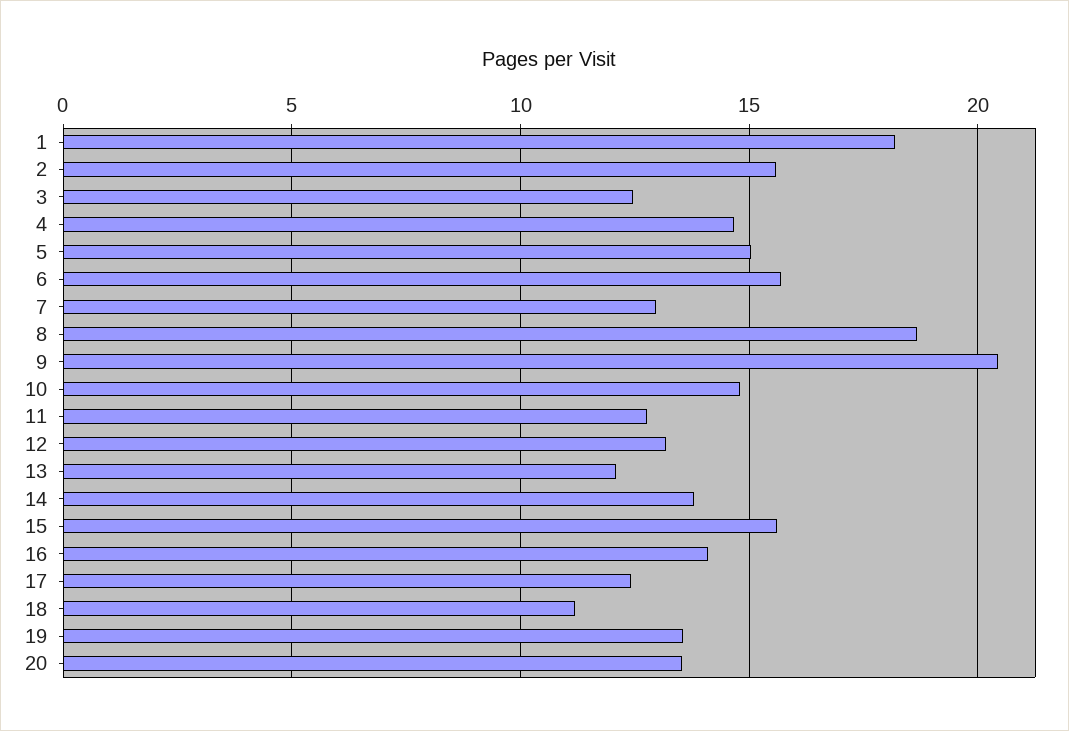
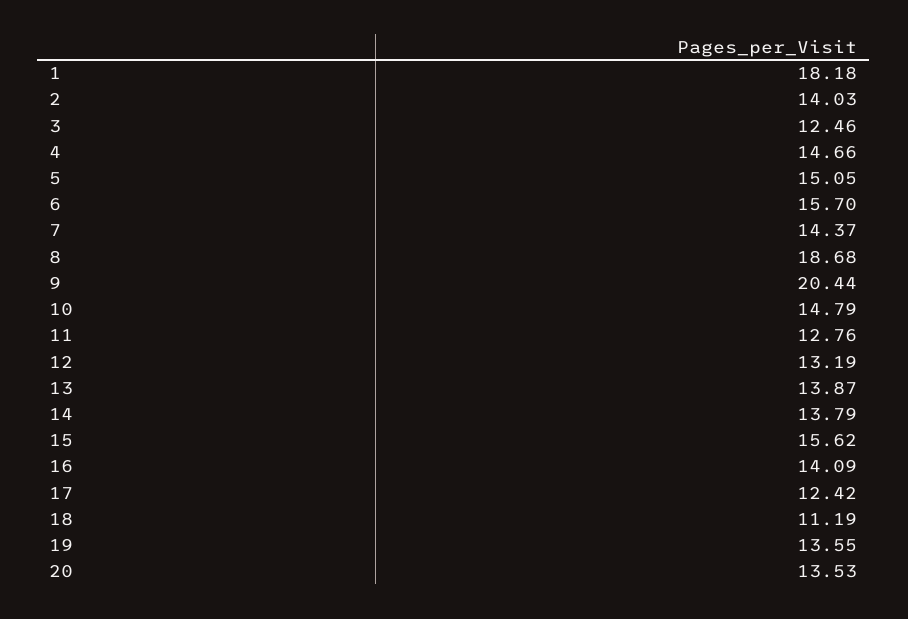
2: 15.5 -> 14.03
7: 13 -> 14.37
13: 12 -> 13.87

